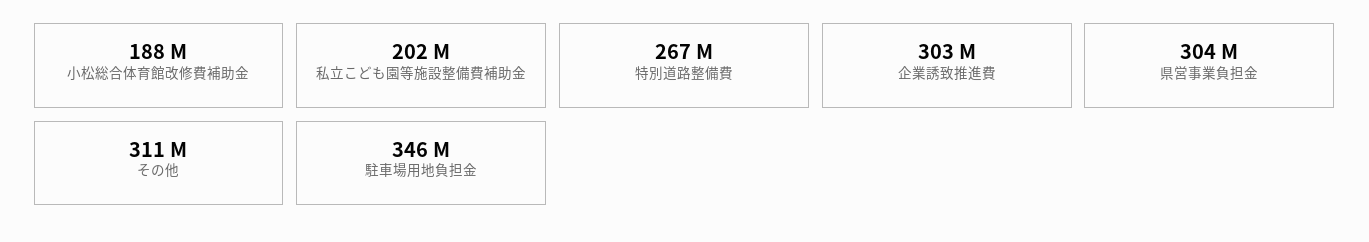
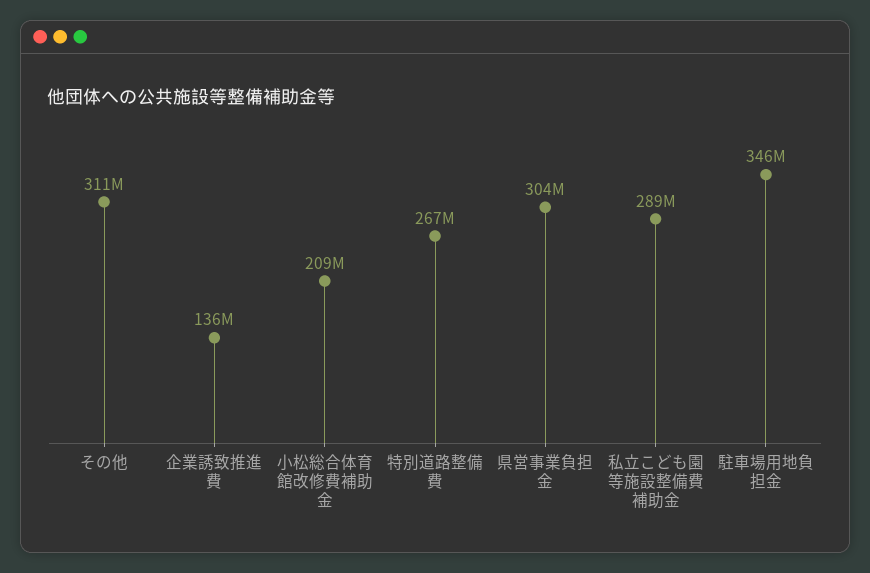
小松総合体育館改修費補助金: 188000000 -> 209000000
私立こども園等施設整備費補助金: 202000000 -> 289000000
企業誘致推進費: 303000000 -> 136000000

